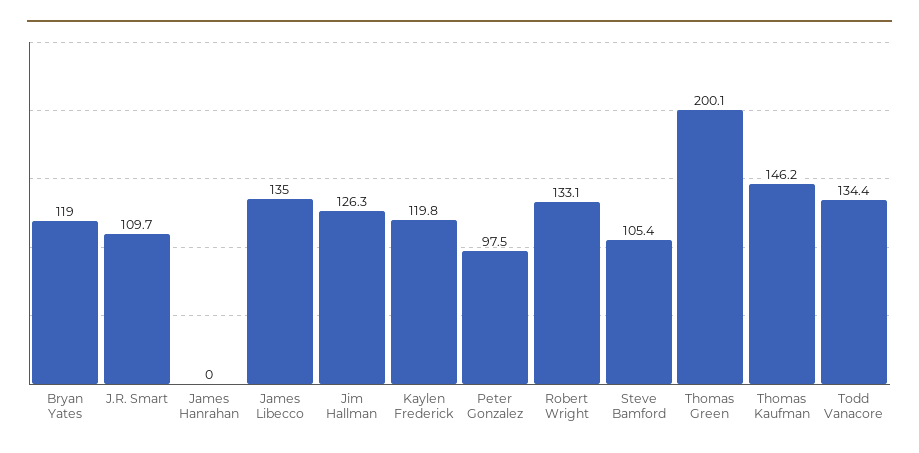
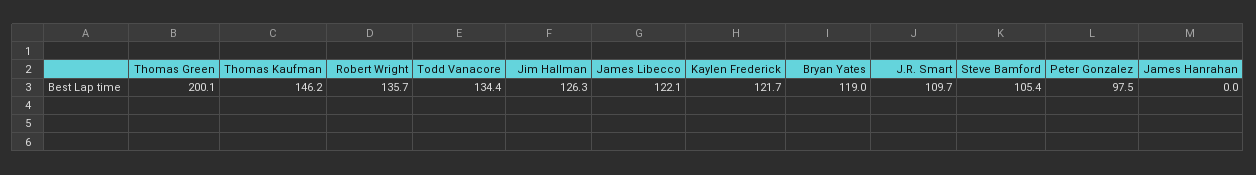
James Libecco: 135 -> 122.1
Kaylen Frederick: 119.8 -> 121.7
Robert Wright: 133.1 -> 135.7

